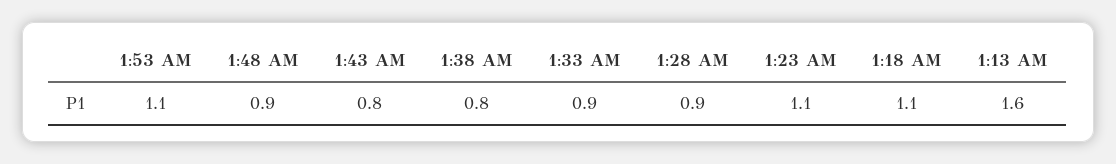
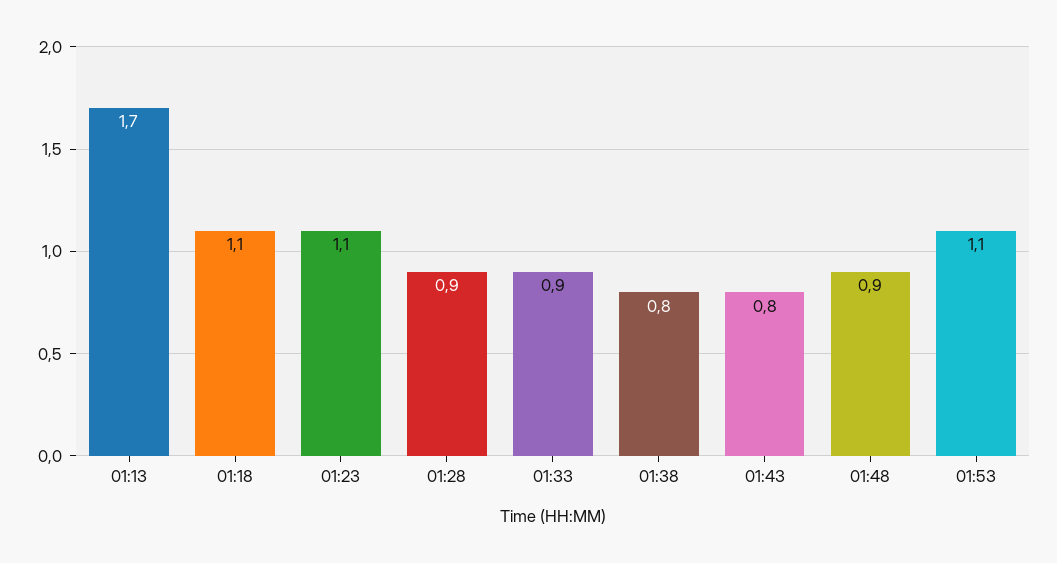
1:13 AM: 1.6 -> 1.7

